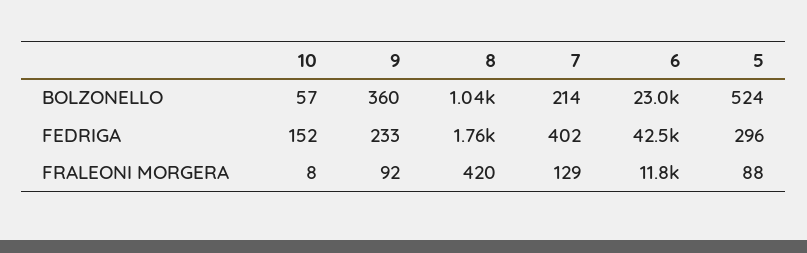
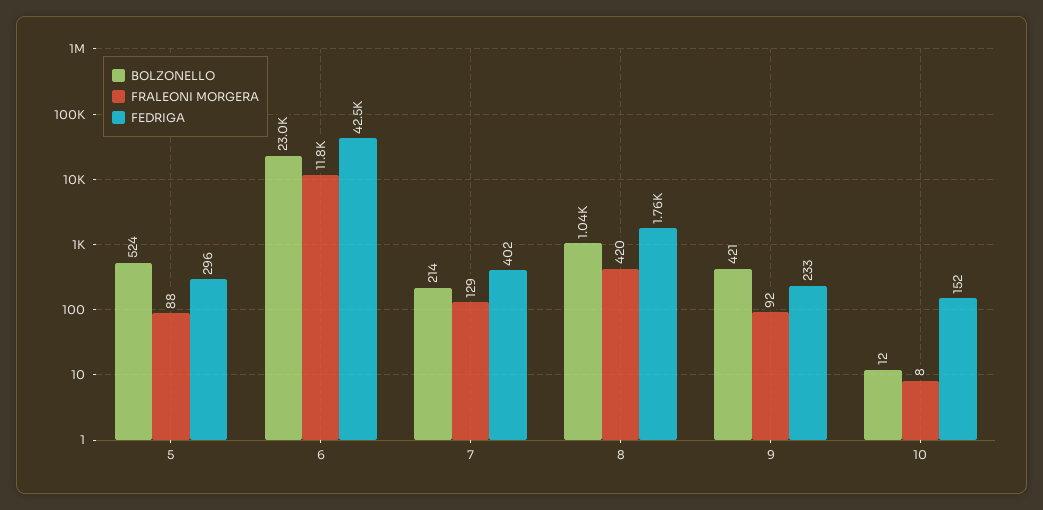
BOLZONELLO, 10: 57 -> 12
BOLZONELLO, 9: 360 -> 421

